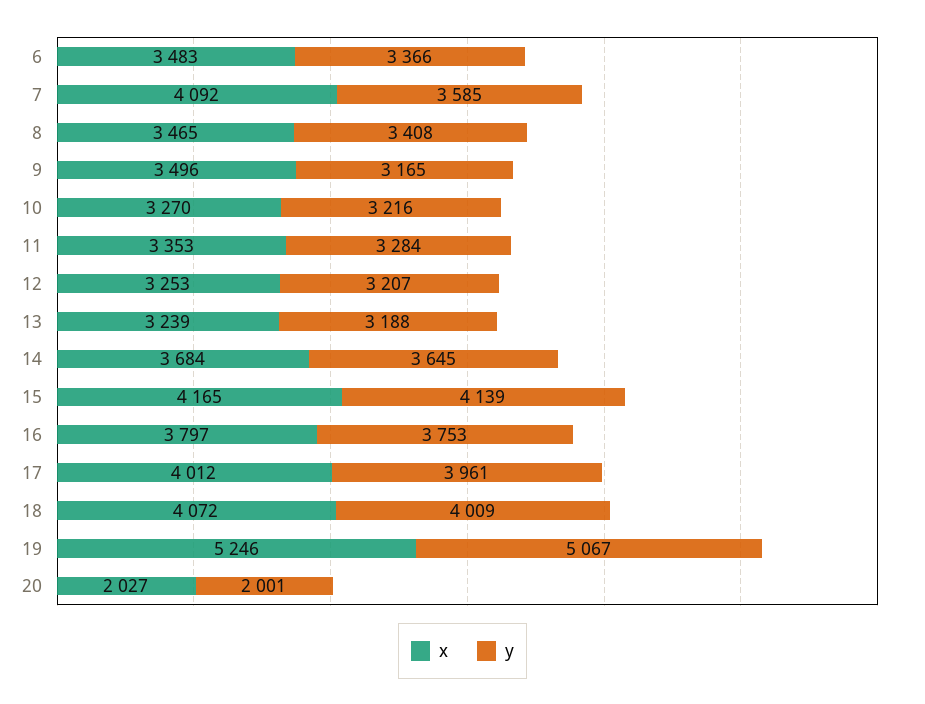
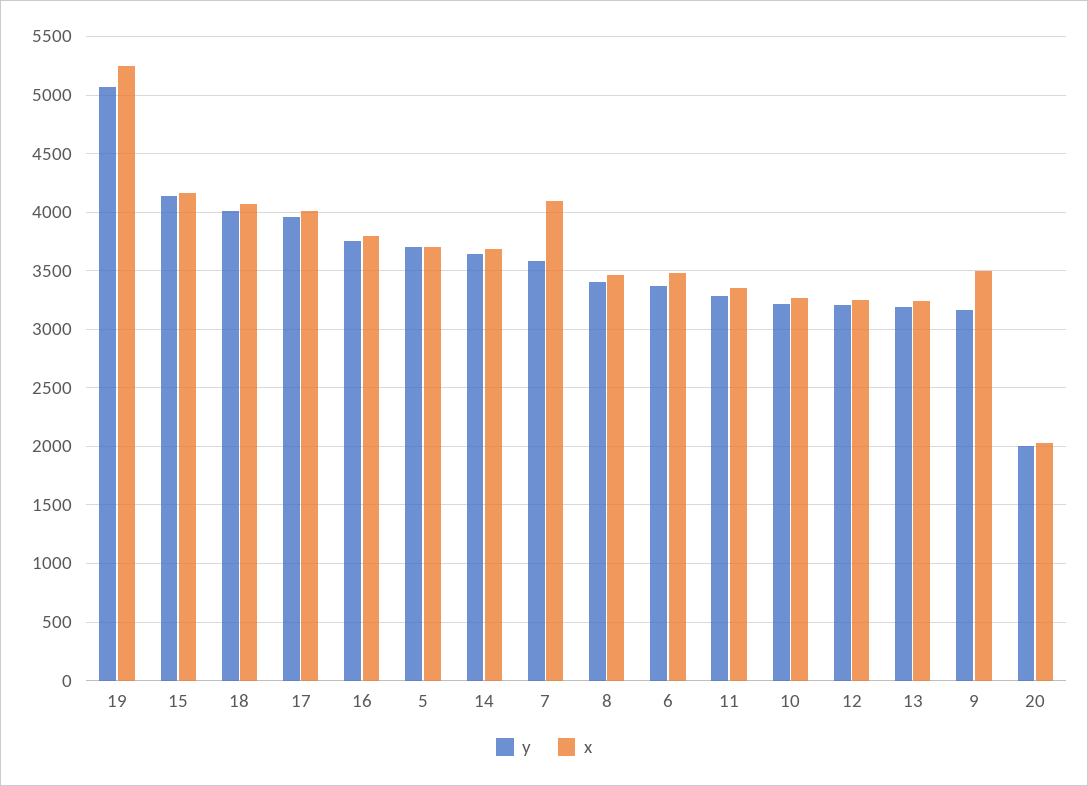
y, 5: none -> 3700
x, 5: none -> 3700

